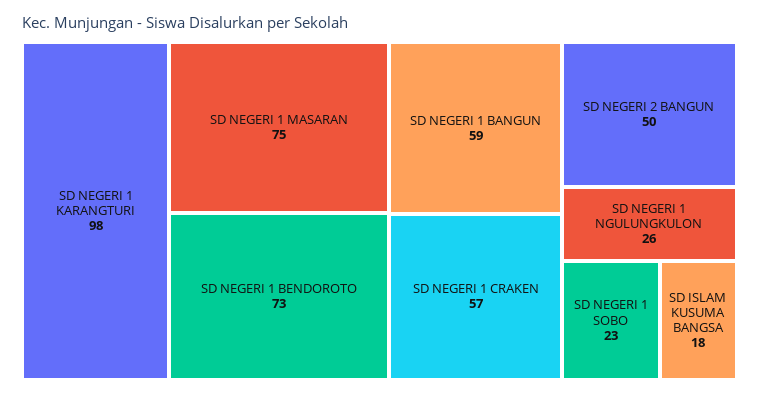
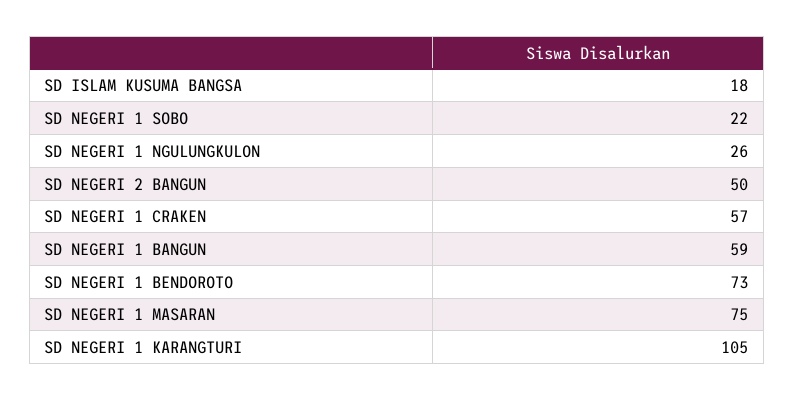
SD NEGERI 1 KARANGTURI: 98 -> 105
SD NEGERI 1 SOBO: 23 -> 22

